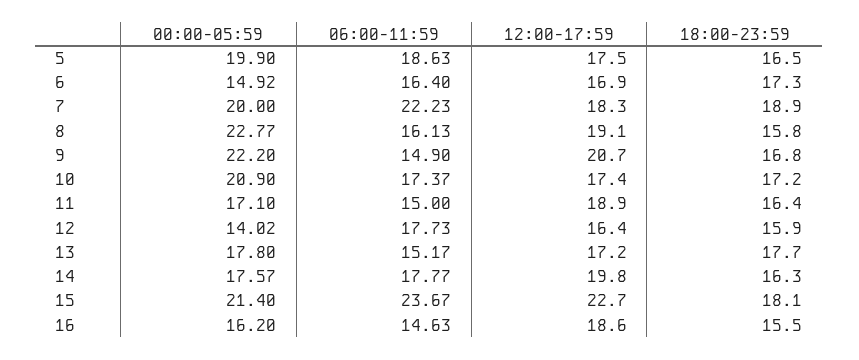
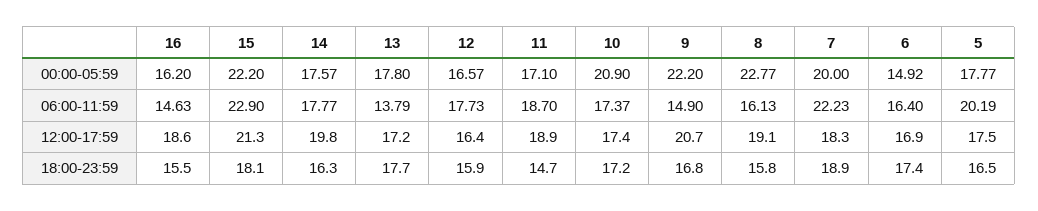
00:00-05:59, 5: 19.9 -> 17.77
06:00-11:59, 5: 18.63 -> 20.19
18:00-23:59, 6: 17.3 -> 17.4
06:00-11:59, 11: 15 -> 18.7
18:00-23:59, 11: 16.4 -> 14.7
00:00-05:59, 12: 14.02 -> 16.57
06:00-11:59, 13: 15.17 -> 13.79
00:00-05:59, 15: 21.4 -> 22.2
06:00-11:59, 15: 23.67 -> 22.9
12:00-17:59, 15: 22.7 -> 21.3

